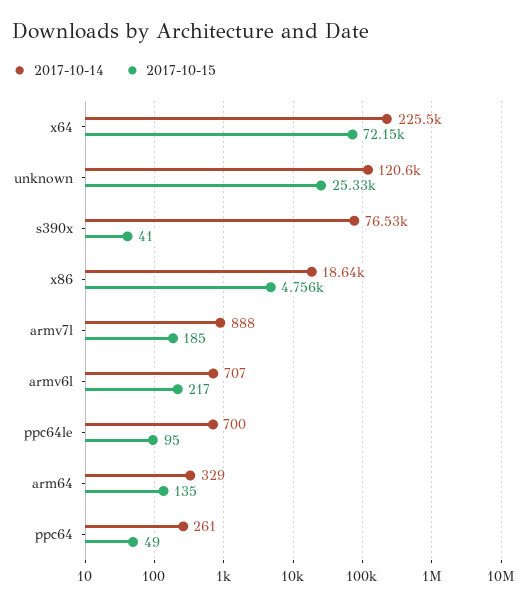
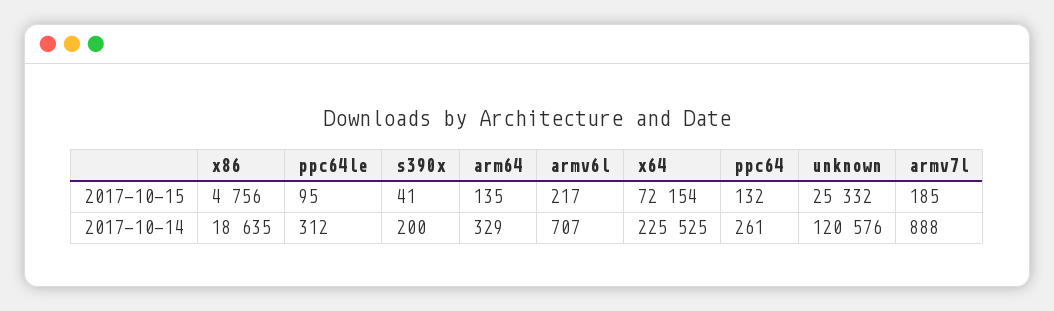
2017-10-14, s390x: 76530 -> 200
2017-10-14, ppc64le: 700 -> 312
2017-10-15, ppc64: 49 -> 132

